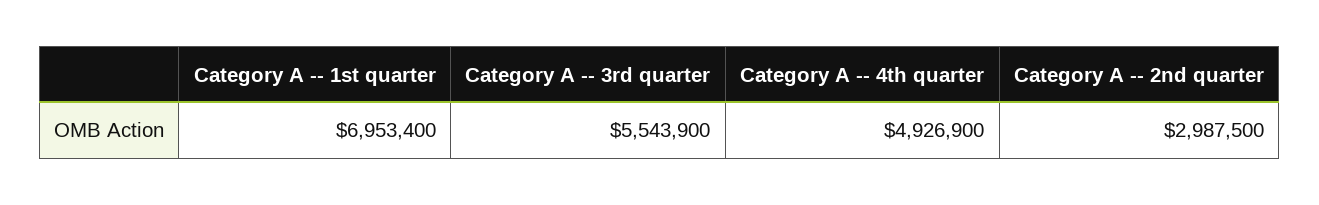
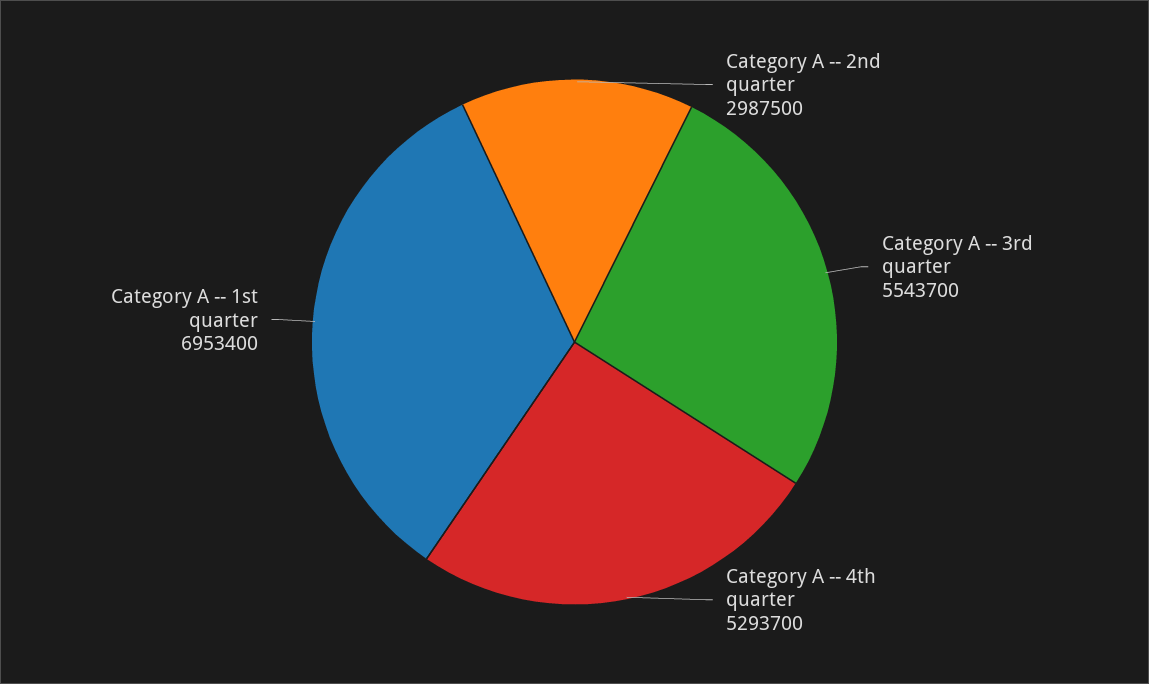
Category A -- 3rd quarter: 5543900 -> 5543700
Category A -- 4th quarter: 4926900 -> 5293700

